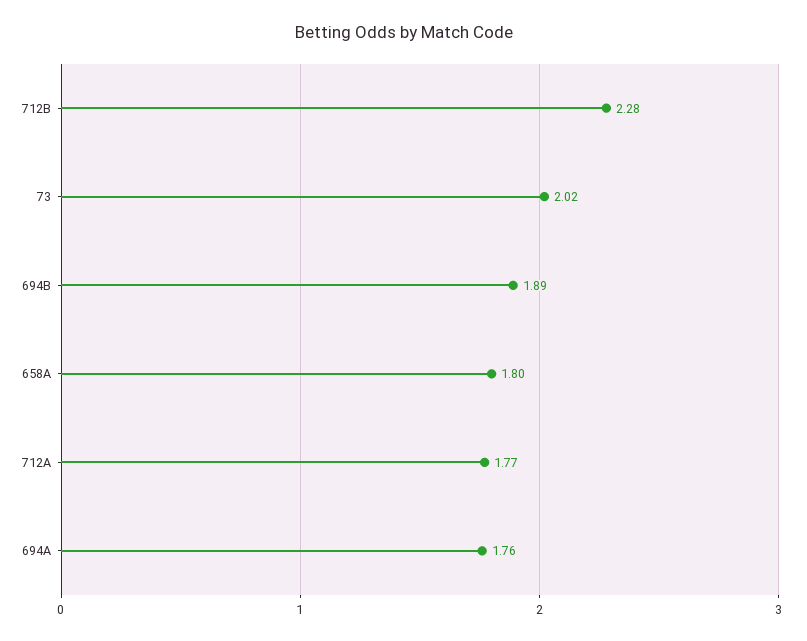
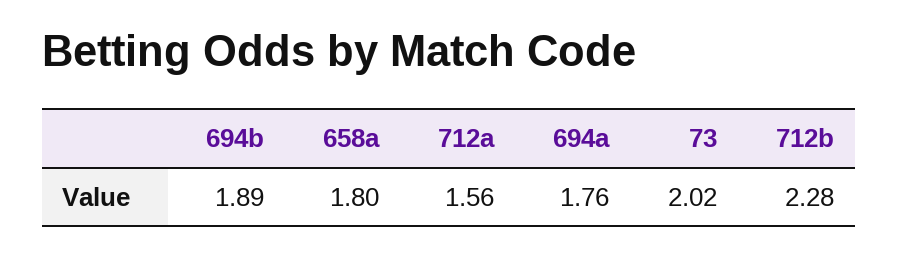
712A: 1.77 -> 1.56

